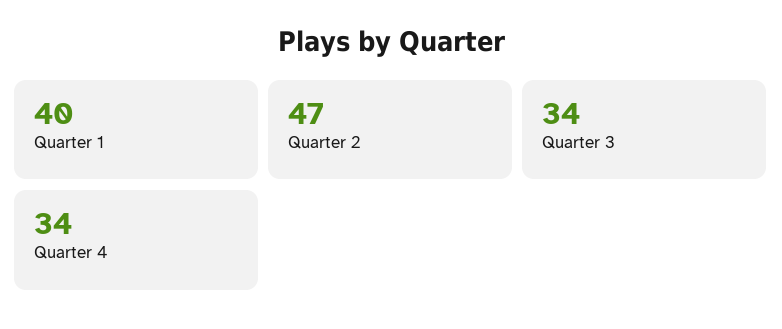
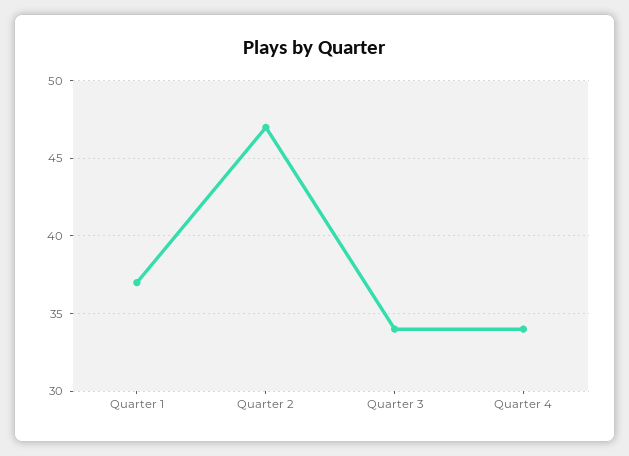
Quarter 1: 40 -> 37

